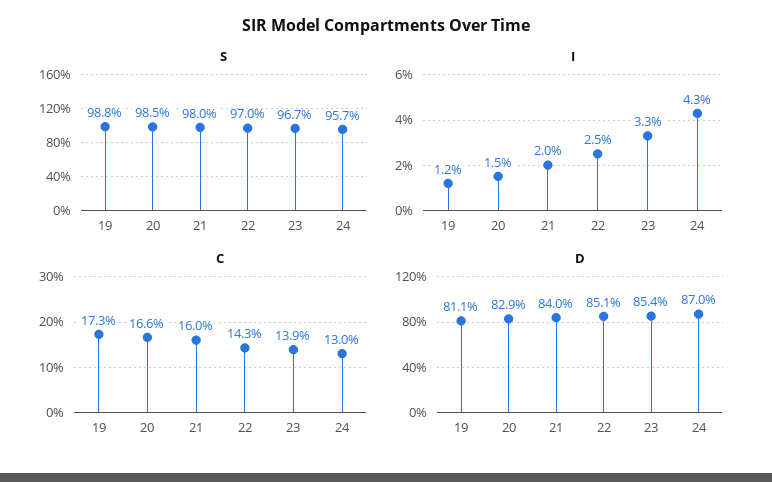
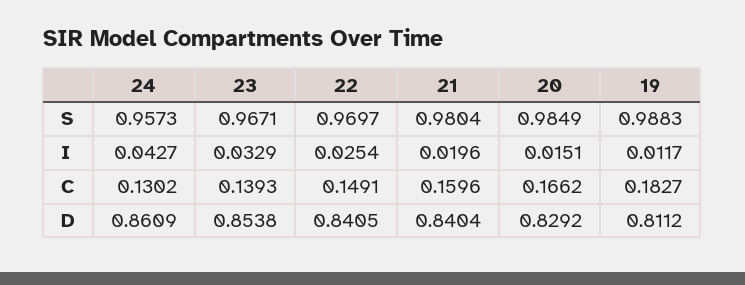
C, 19: 0.173 -> 0.1827
C, 22: 0.143 -> 0.1491
D, 22: 0.851 -> 0.8405
D, 24: 0.87 -> 0.8609

